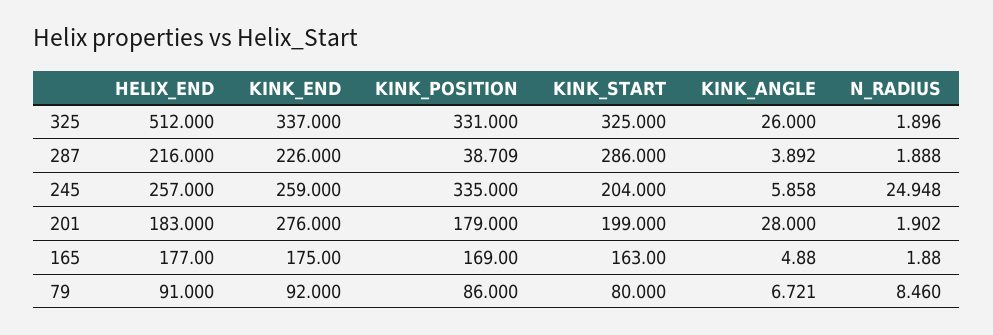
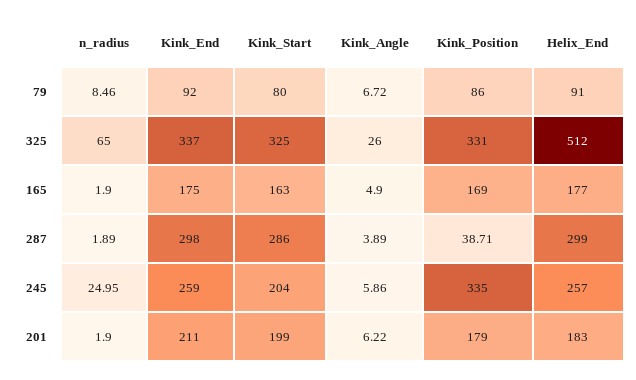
N_RADIUS, 325: 1.896 -> 65
HELIX_END, 287: 216 -> 299
KINK_END, 287: 226 -> 298
KINK_END, 201: 276 -> 211
KINK_ANGLE, 201: 28 -> 6.22

